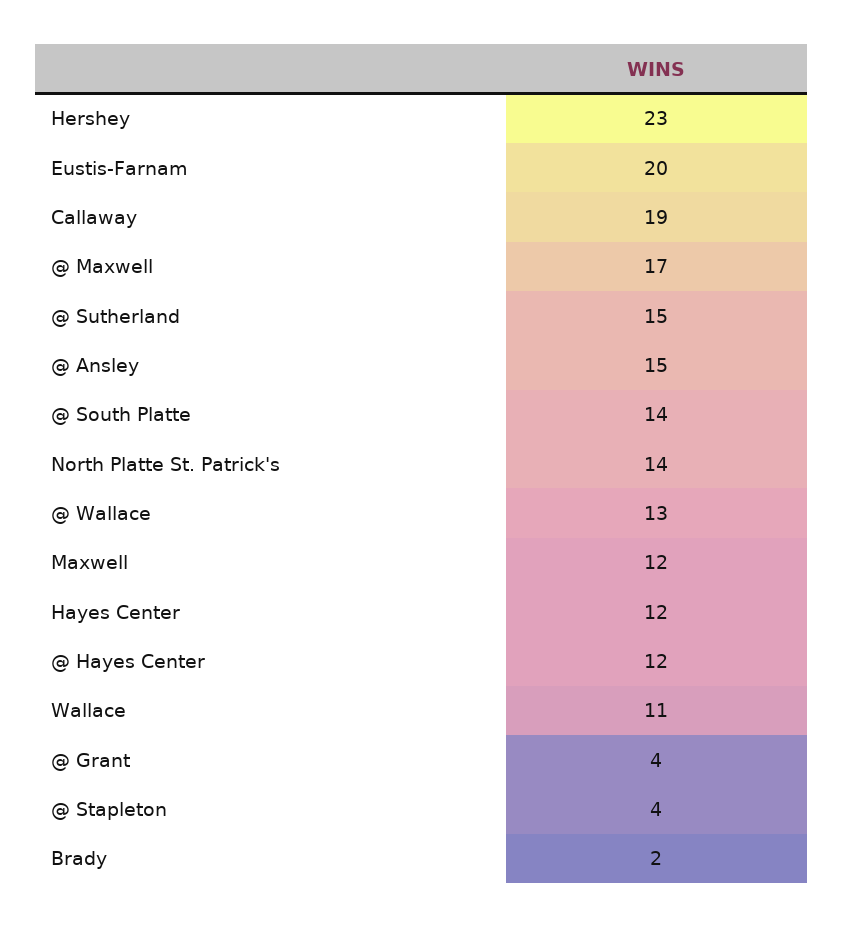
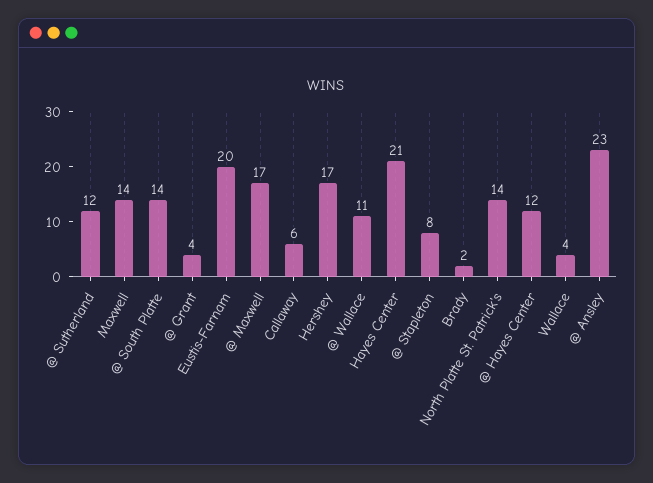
Hershey: 23 -> 17
Callaway: 19 -> 6
@ Sutherland: 15 -> 12
@ Ansley: 15 -> 23
@ Wallace: 13 -> 11
Maxwell: 12 -> 14
Hayes Center: 12 -> 21
Wallace: 11 -> 4
@ Stapleton: 4 -> 8

